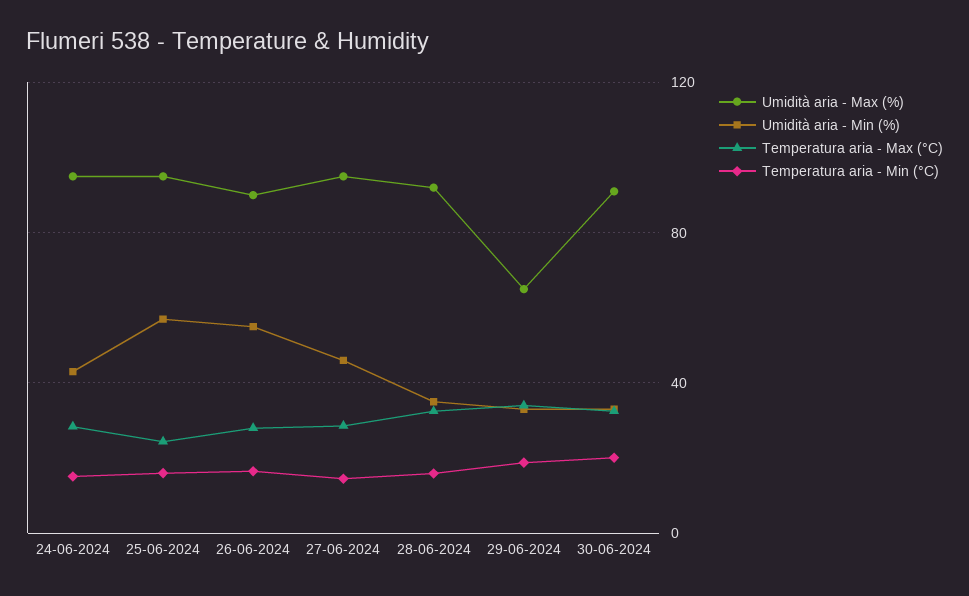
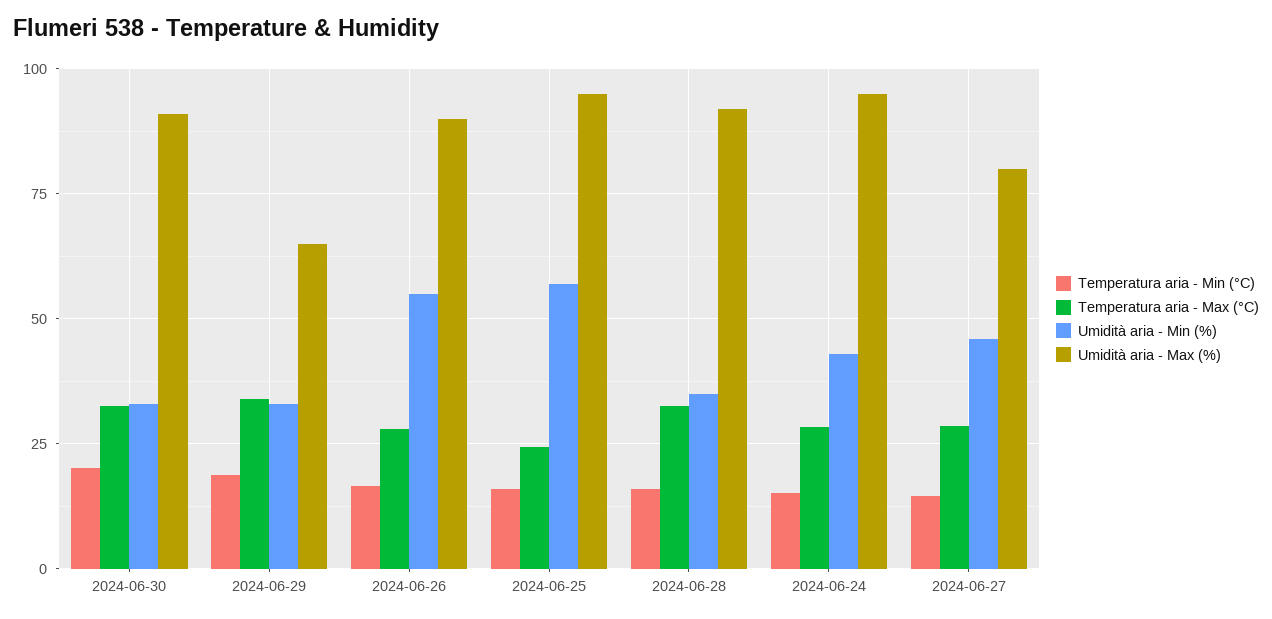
Umidità aria - Max (%), 27-06-2024: 95 -> 80

